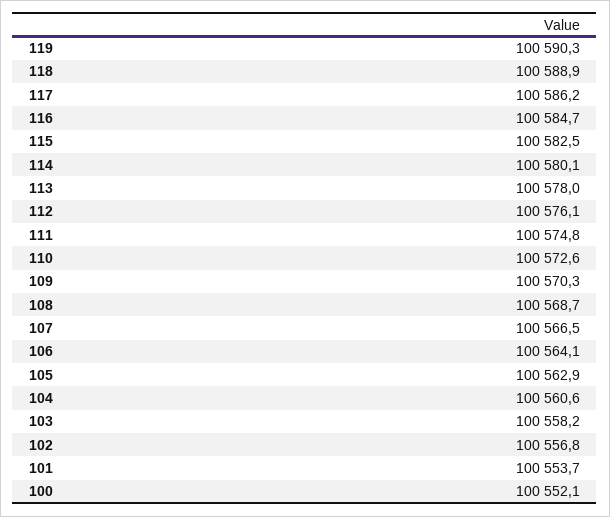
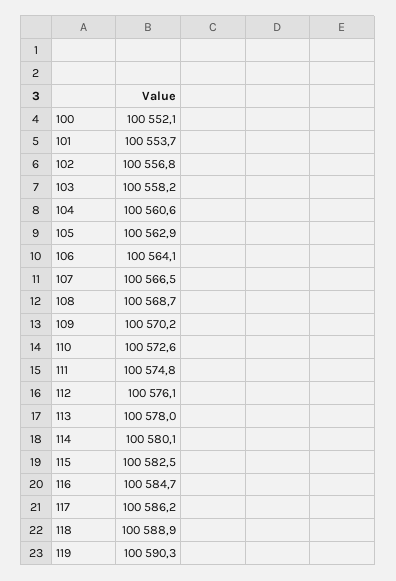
109: 100570.3 -> 100570.2

